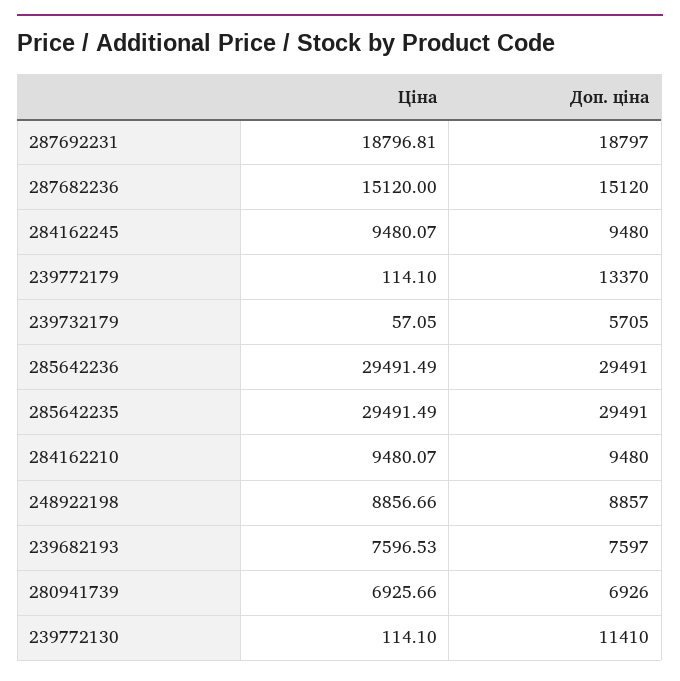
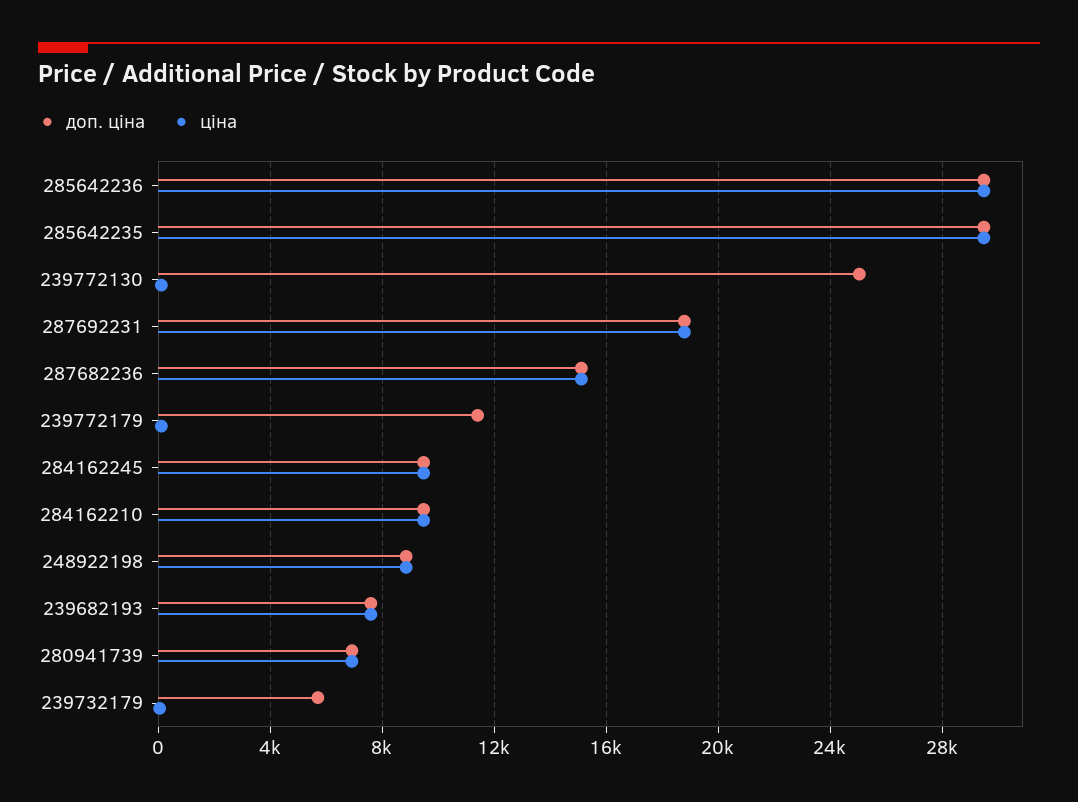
Доп. ціна, 239772179: 13370 -> 11500
Доп. ціна, 239772130: 11410 -> 25000

